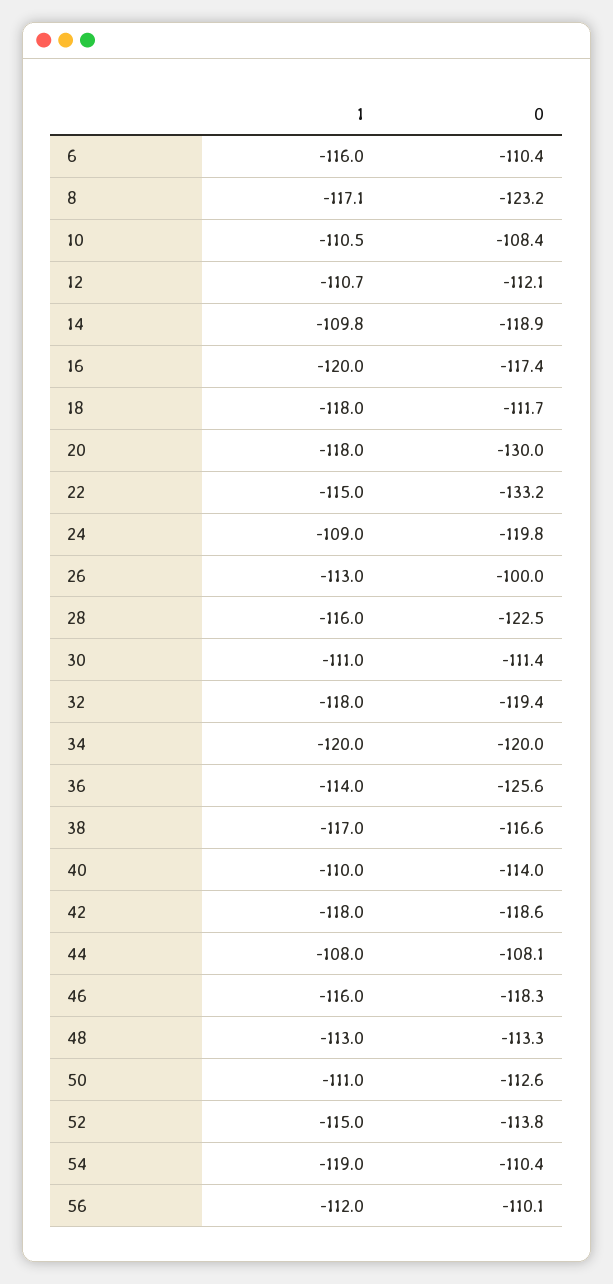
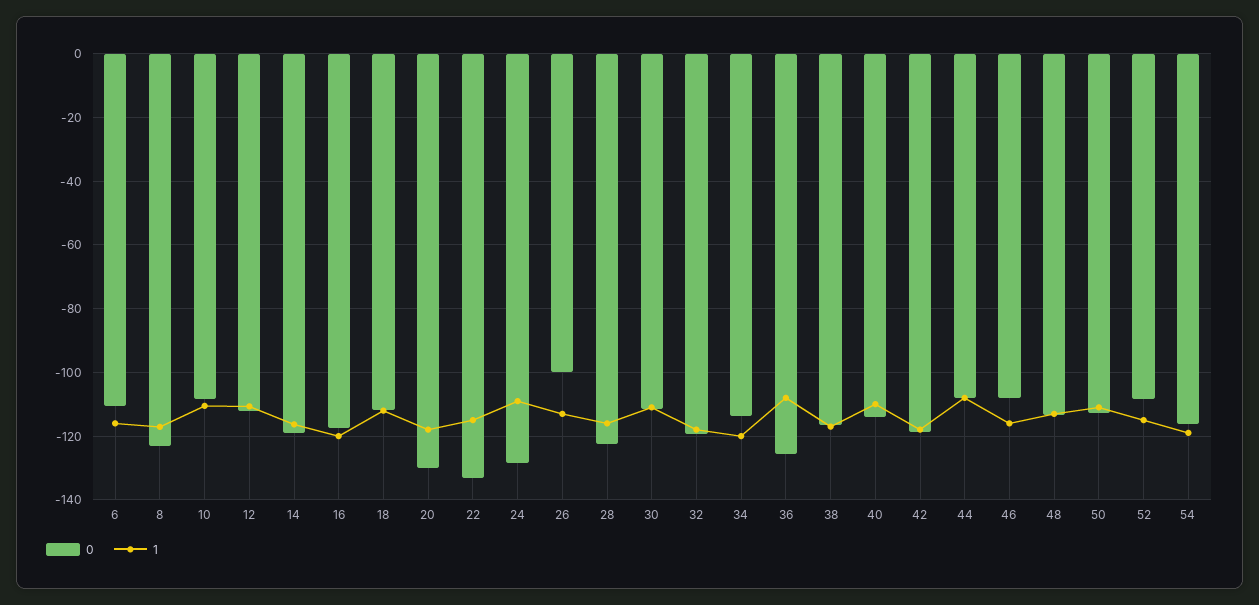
1, 14: -109.8 -> -116
1, 18: -118 -> -112
0, 24: -119.8 -> -128
0, 34: -120 -> -114
1, 36: -114 -> -108
0, 46: -118.3 -> -108
0, 52: -113.8 -> -108
0, 54: -110.4 -> -116
1, 56: -112 -> none
0, 56: -110.1 -> none

